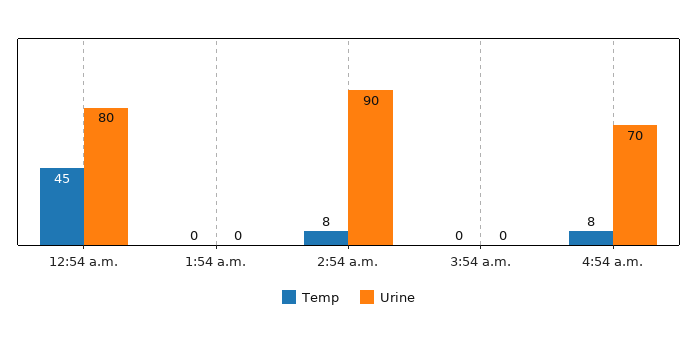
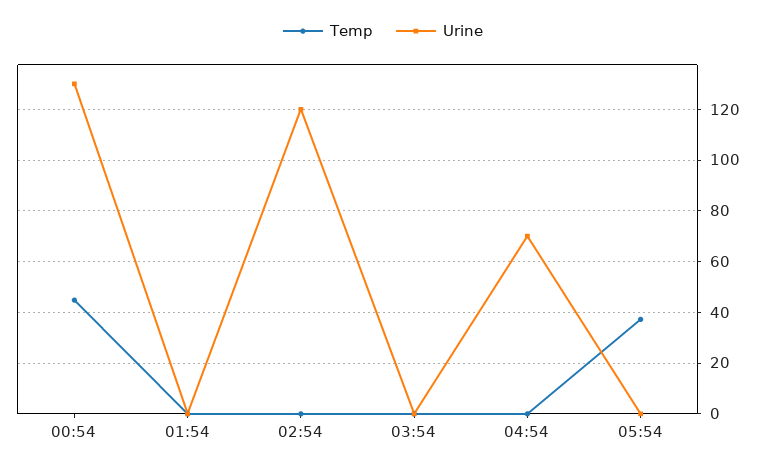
Urine, 12:54 a.m.: 80 -> 130
Temp, 2:54 a.m.: 8 -> 0
Urine, 2:54 a.m.: 90 -> 120
Temp, 4:54 a.m.: 8 -> 0
Temp, 05:54: none -> 37.5
Urine, 05:54: none -> 0

